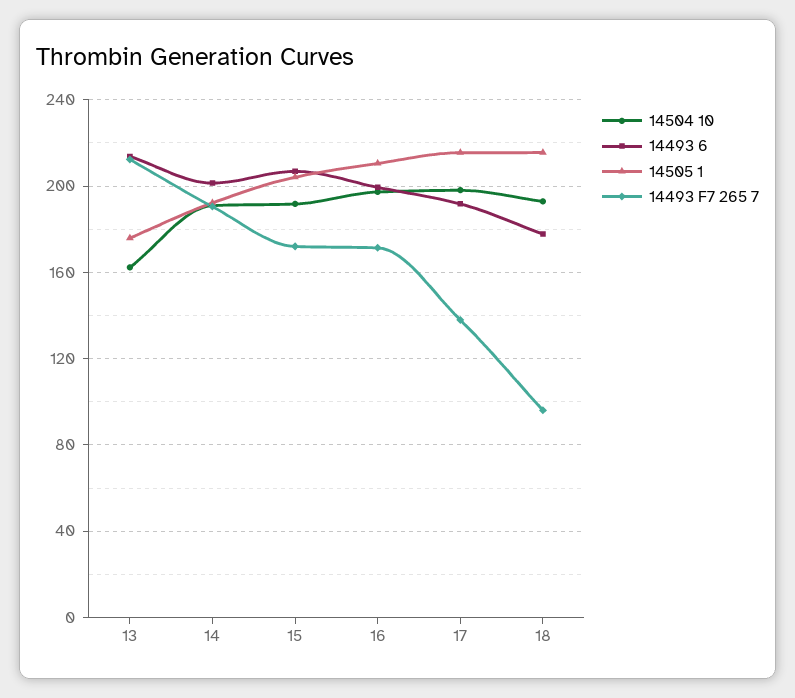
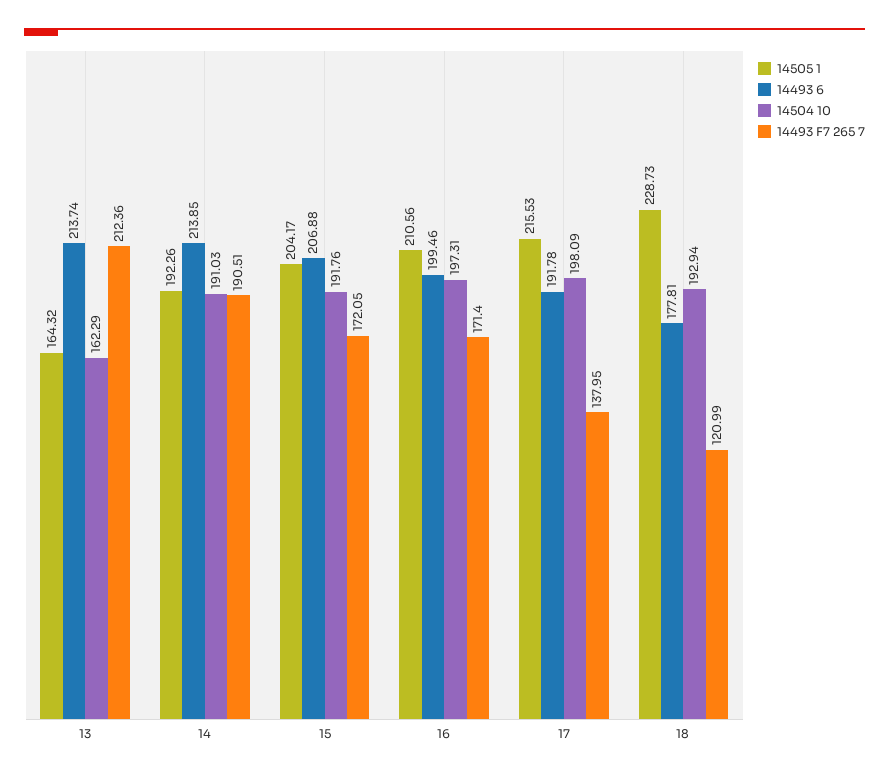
14505 1, 13: 175 -> 164.32
14493 6, 14: 200 -> 213.85
14505 1, 18: 215 -> 228.73
14493 F7 265 7, 18: 95 -> 120.99

